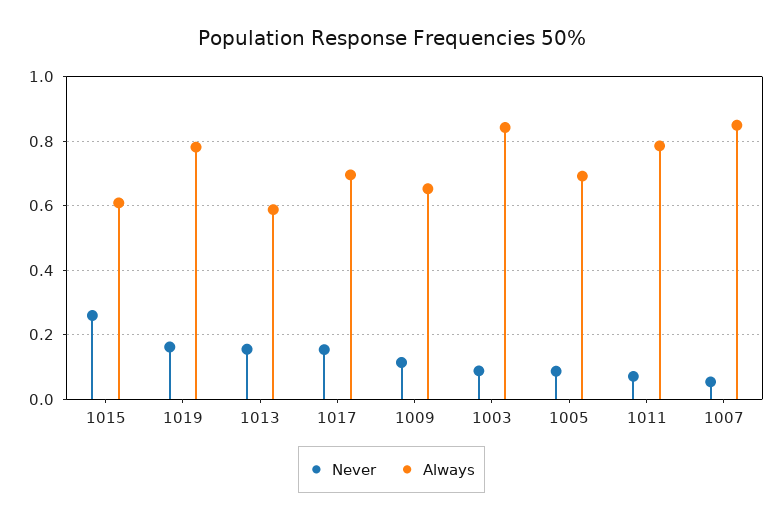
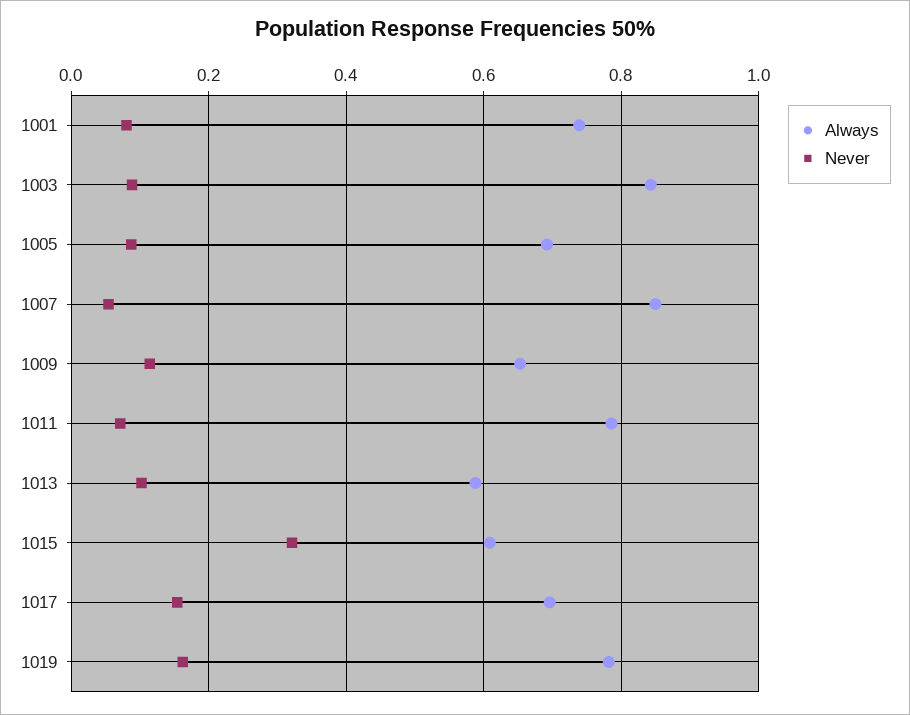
Never, 1015: 0.26 -> 0.32
Never, 1013: 0.16 -> 0.1
Always, 1001: none -> 0.74
Never, 1001: none -> 0.08

